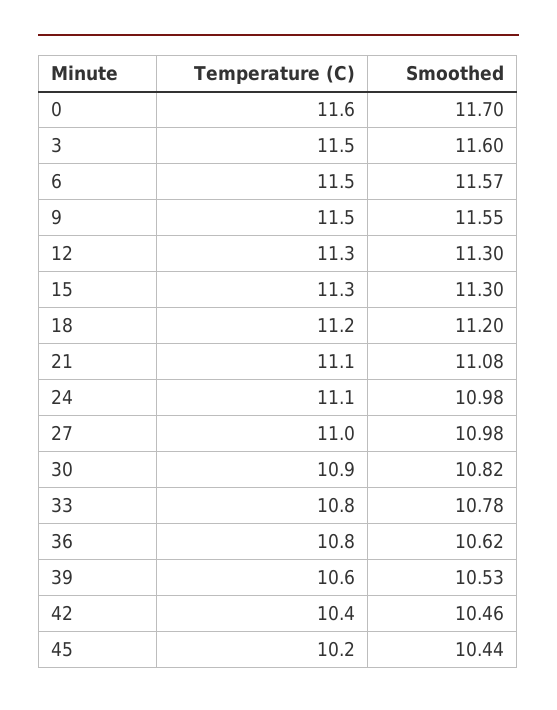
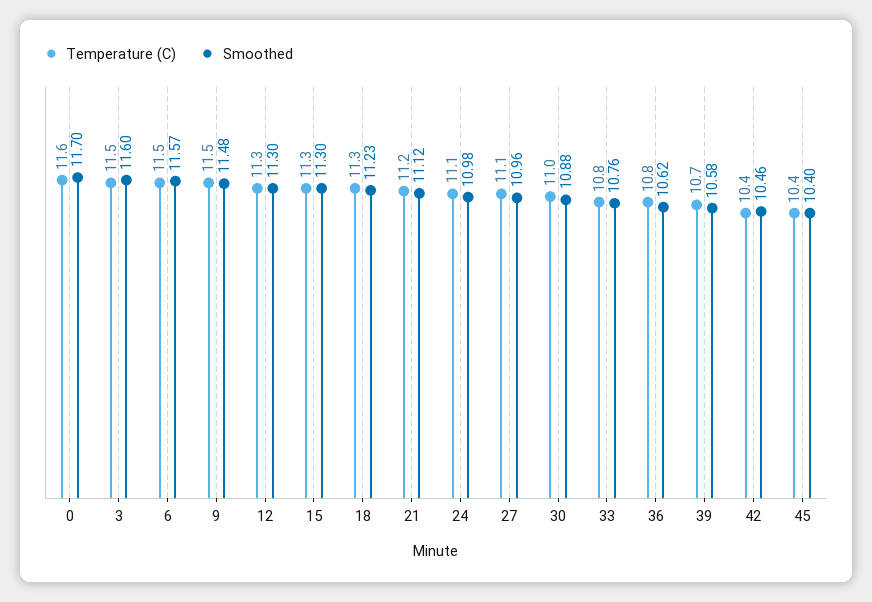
Smoothed, 9: 11.55 -> 11.48
Temperature (C), 18: 11.2 -> 11.3
Smoothed, 18: 11.2 -> 11.23
Temperature (C), 21: 11.1 -> 11.2
Smoothed, 21: 11.08 -> 11.12
Temperature (C), 27: 11 -> 11.1
Smoothed, 27: 10.98 -> 10.96
Temperature (C), 30: 10.9 -> 11
Smoothed, 30: 10.82 -> 10.88
Smoothed, 33: 10.78 -> 10.76
Temperature (C), 39: 10.6 -> 10.7
Smoothed, 39: 10.53 -> 10.58
Temperature (C), 45: 10.2 -> 10.4
Smoothed, 45: 10.44 -> 10.4

